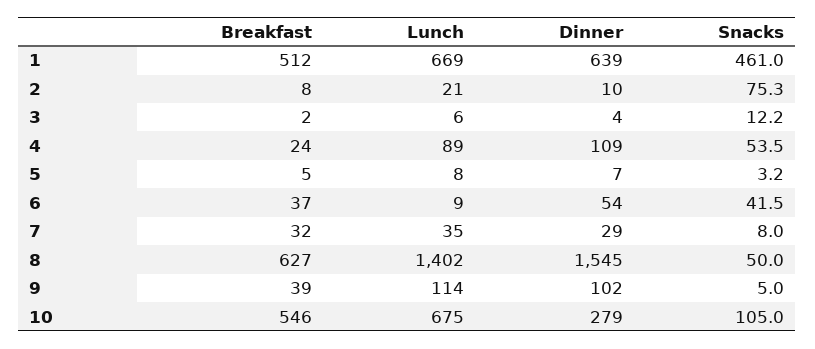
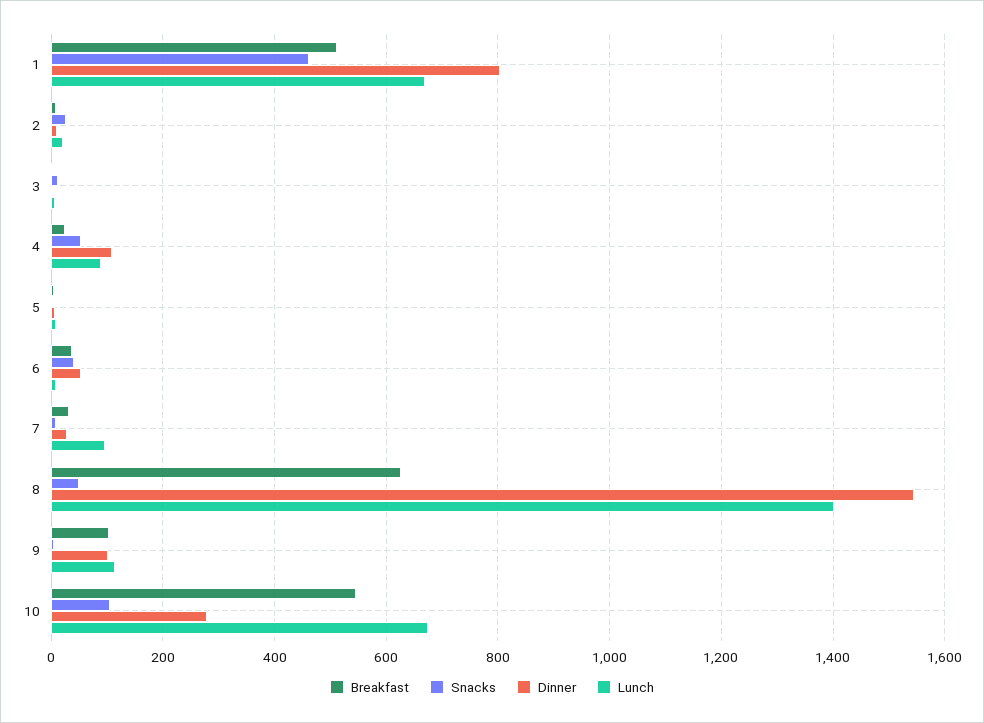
Dinner, 1: 639 -> 800
Snacks, 2: 75.3 -> 20
Lunch, 7: 35 -> 100
Breakfast, 9: 39 -> 100

